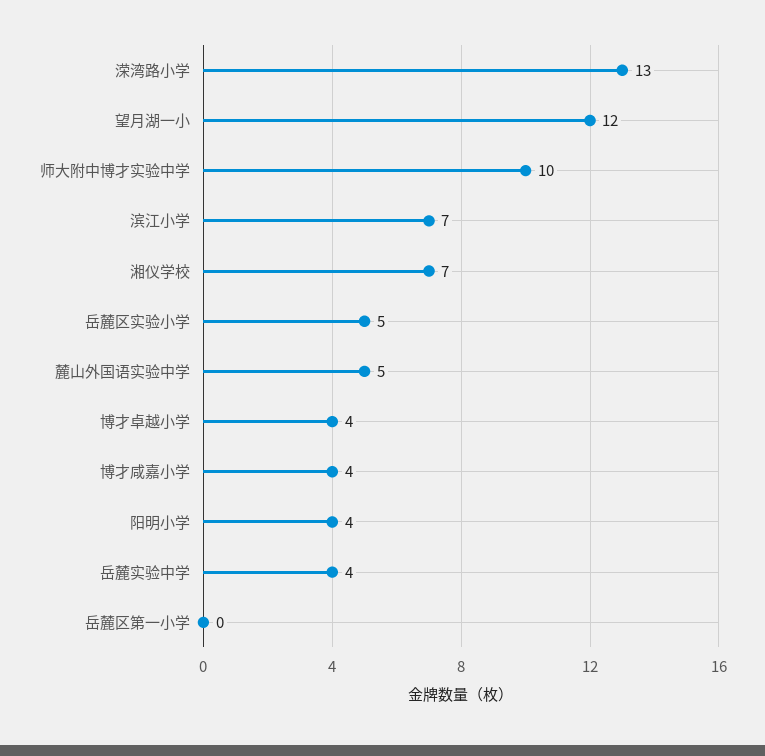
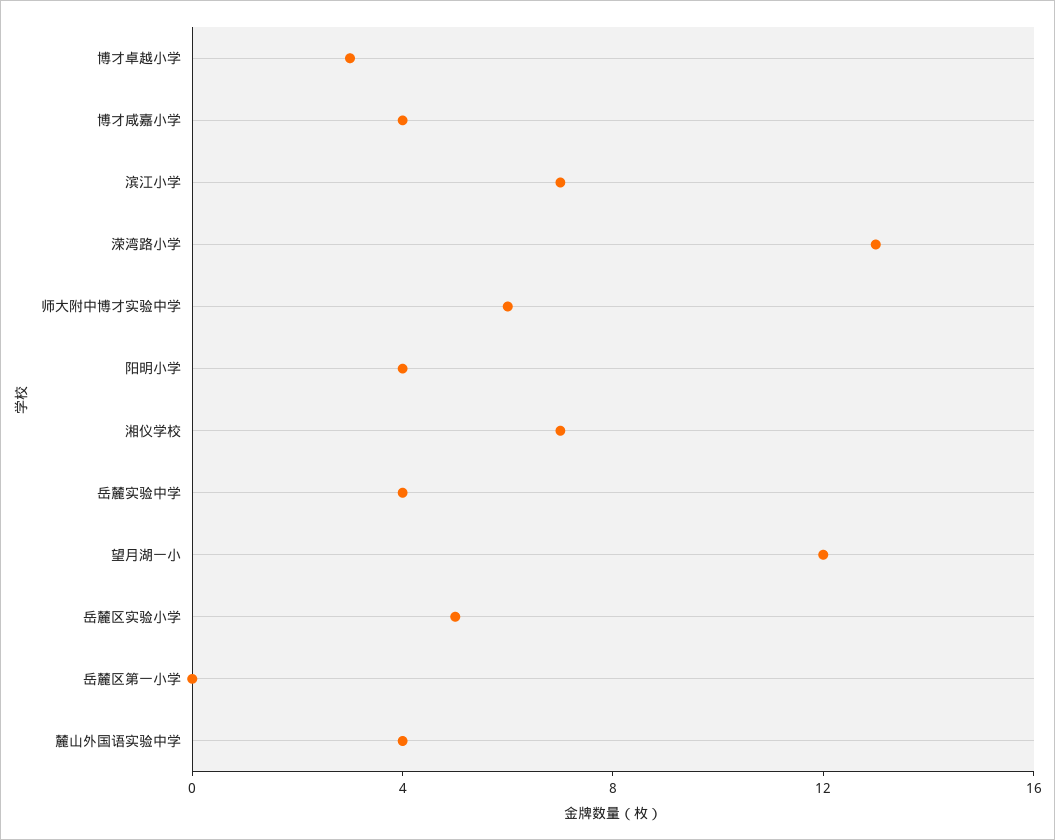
师大附中博才实验中学: 10 -> 6
麓山外国语实验中学: 5 -> 4
博才卓越小学: 4 -> 3

